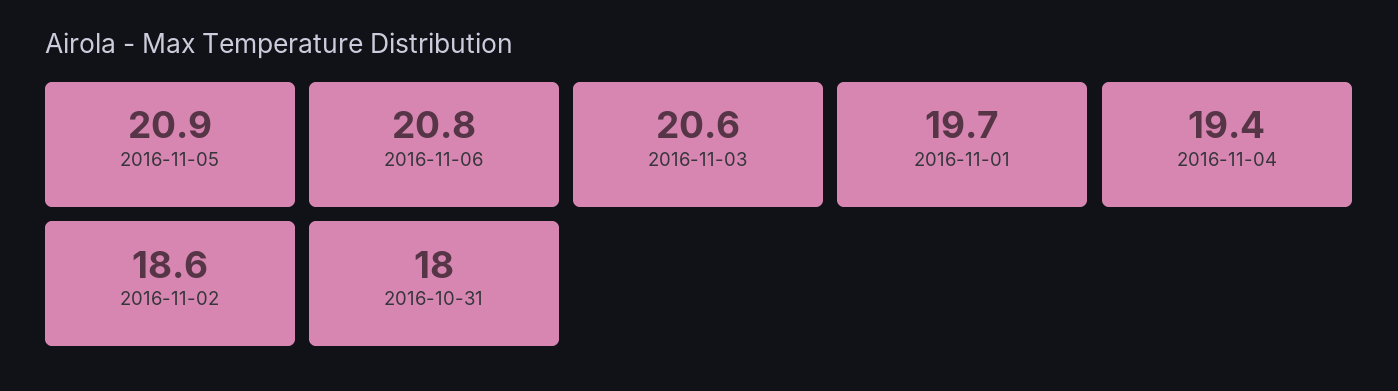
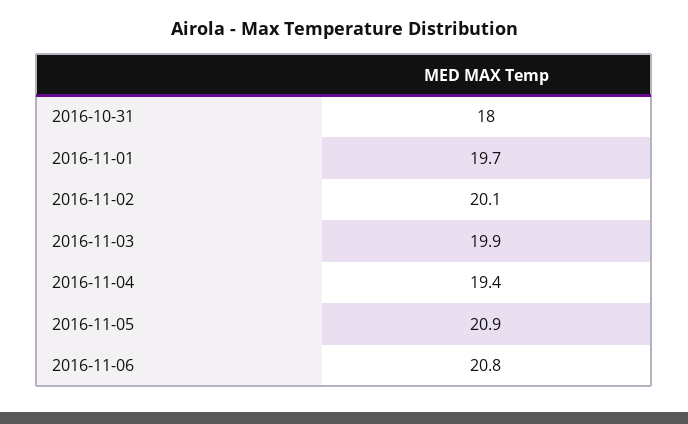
2016-11-03: 20.6 -> 19.9
2016-11-02: 18.6 -> 20.1

